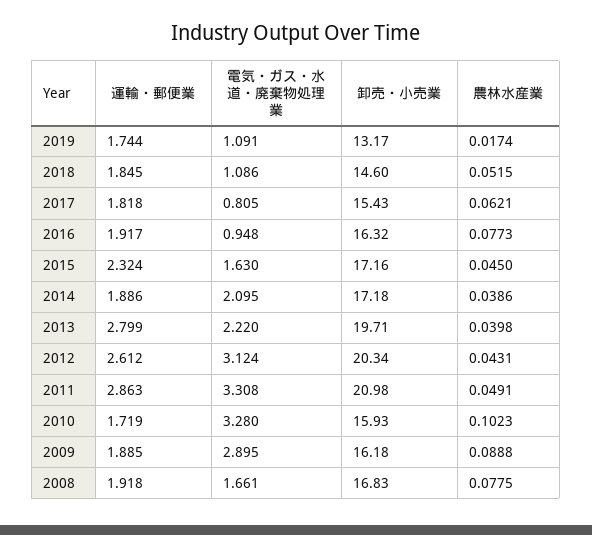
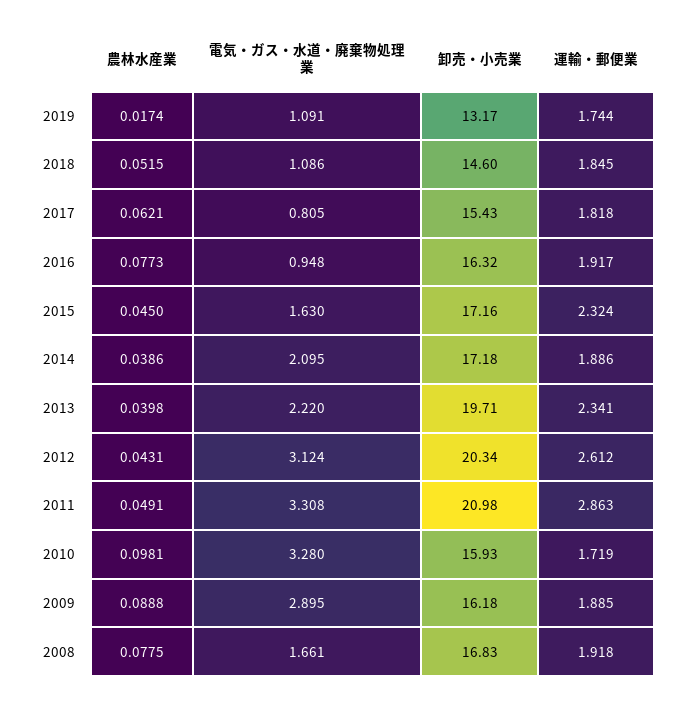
運輸・郵便業, 2013: 2.799 -> 2.341
農林水産業, 2010: 0.1023 -> 0.0981

